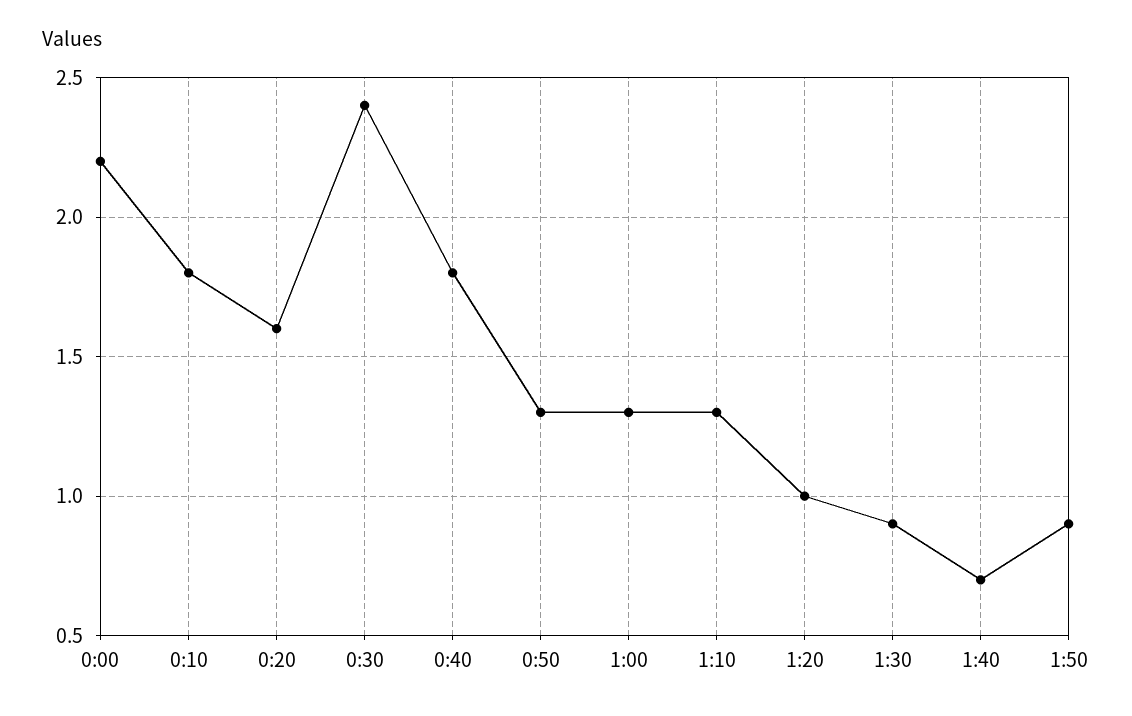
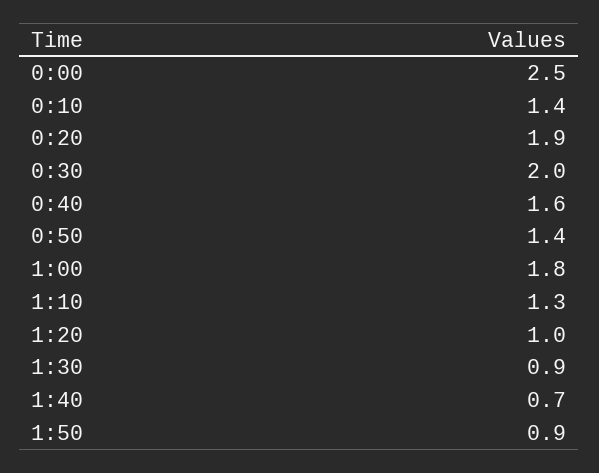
0:00: 2.2 -> 2.5
0:10: 1.8 -> 1.4
0:20: 1.6 -> 1.9
0:30: 2.4 -> 2
0:40: 1.8 -> 1.6
0:50: 1.3 -> 1.4
1:00: 1.3 -> 1.8

